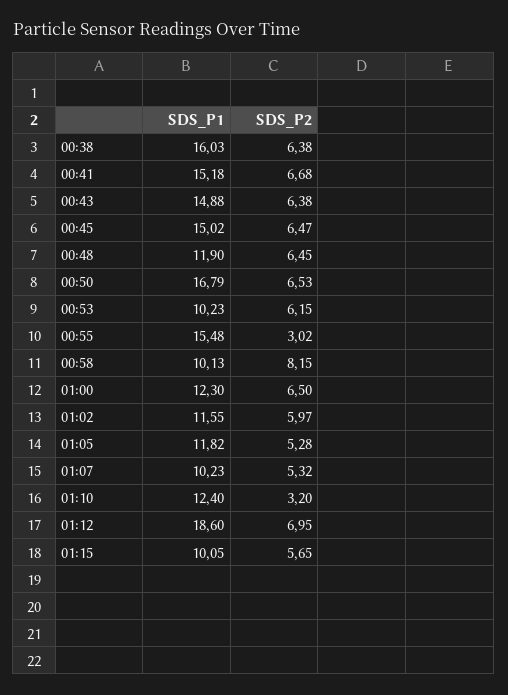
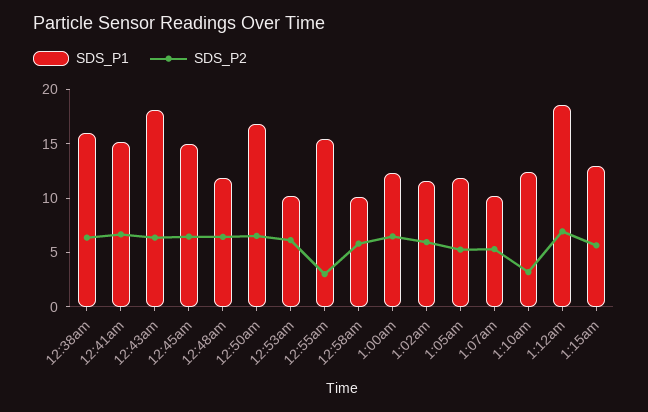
SDS_P1, 00:43: 14.88 -> 18
SDS_P2, 00:58: 8.15 -> 6
SDS_P1, 01:15: 10.05 -> 13

